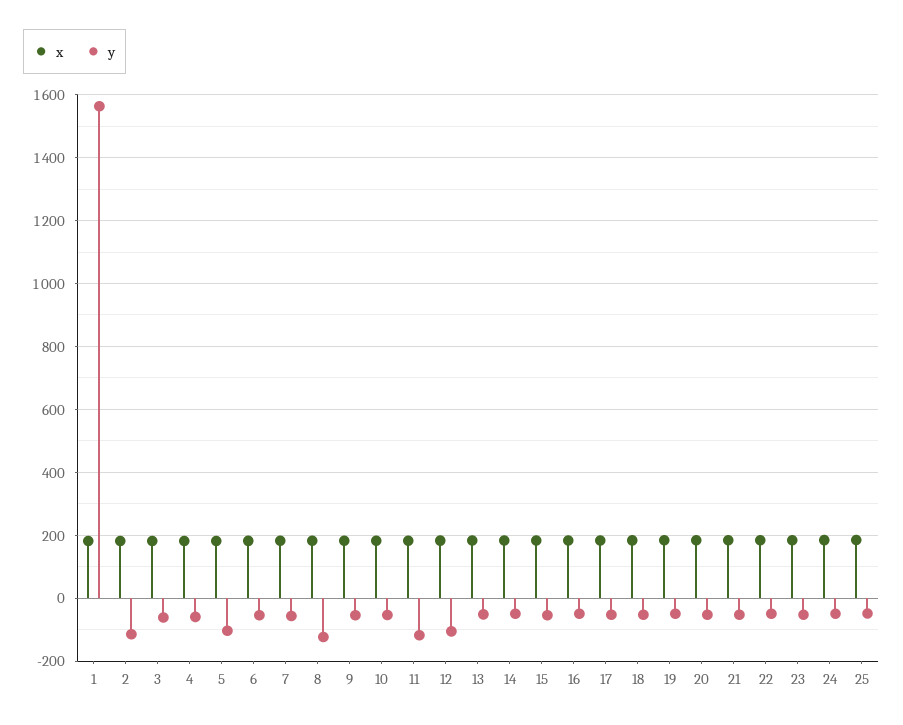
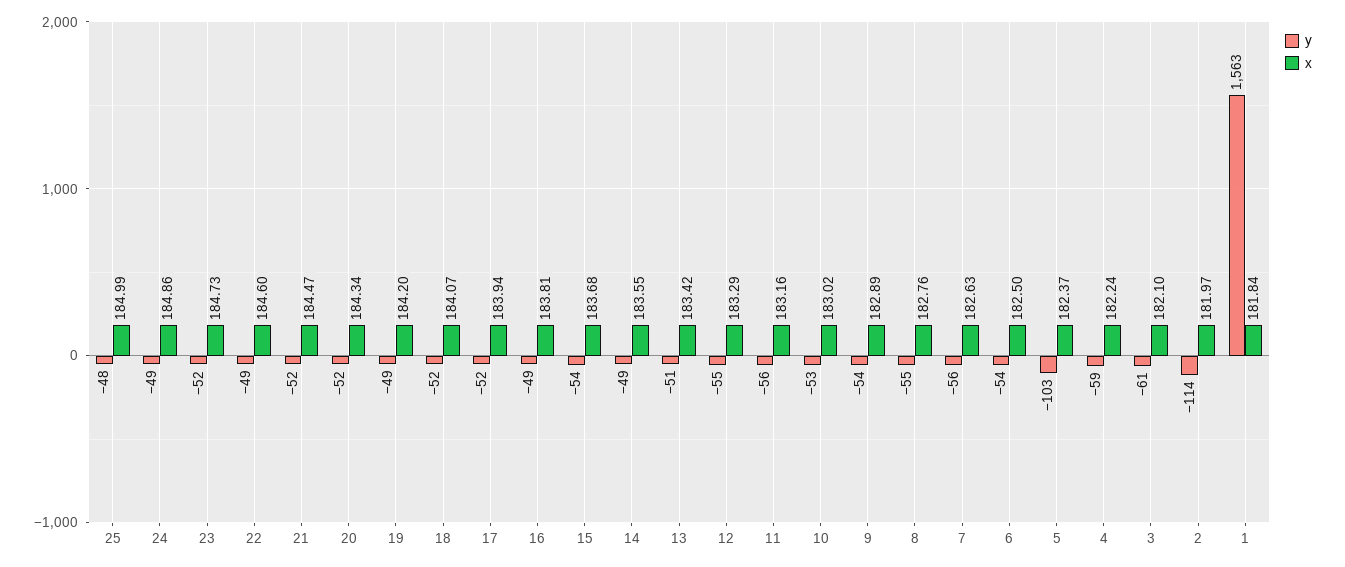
y, 8: -120 -> -55
y, 11: -120 -> -56
y, 12: -100 -> -55

